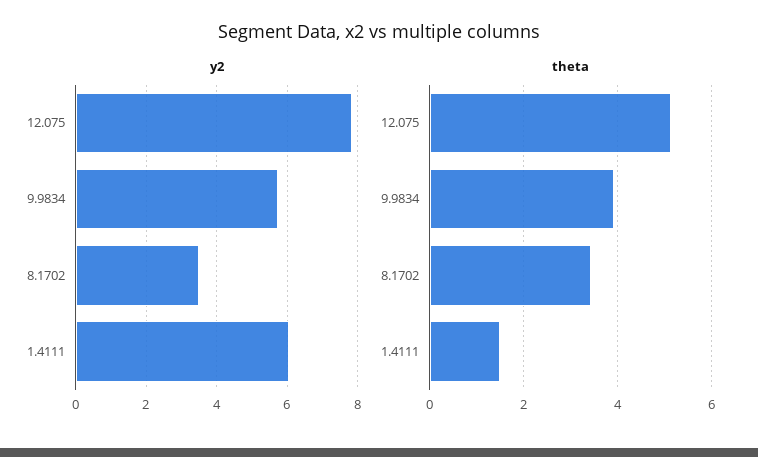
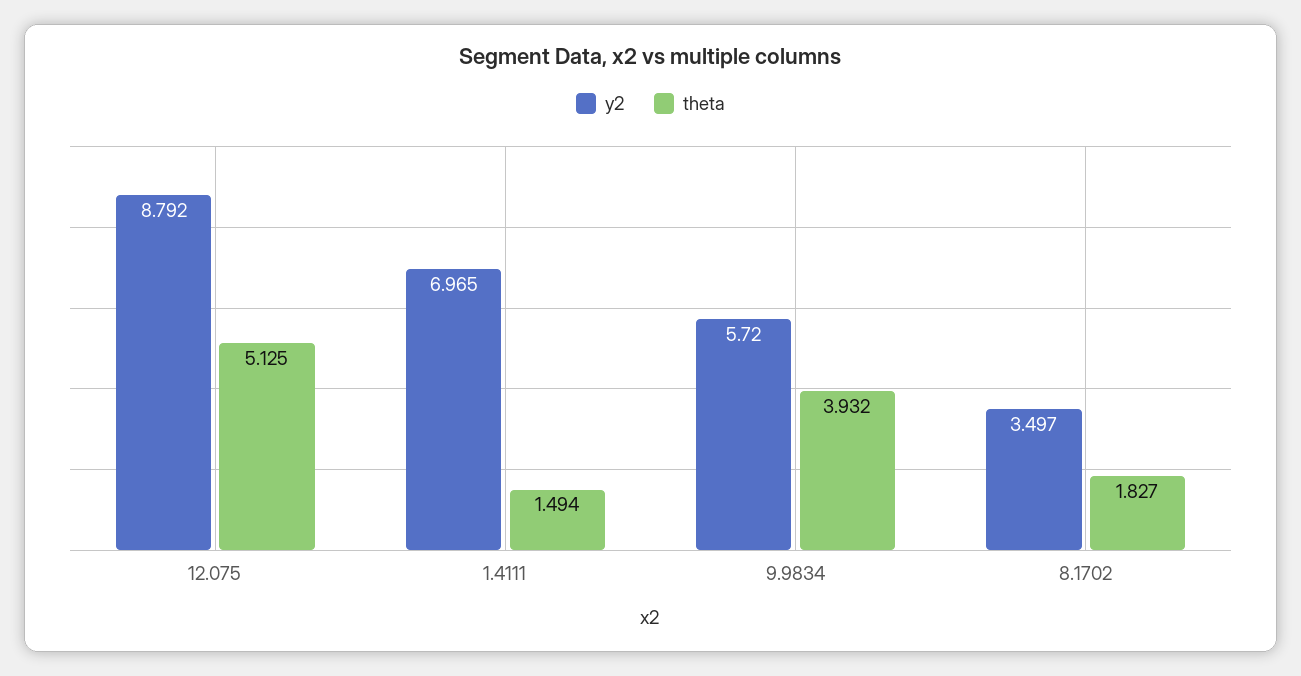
y2, 12.075: 7.8 -> 8.792
y2, 1.4111: 6 -> 6.965
theta, 8.1702: 3.4 -> 1.827

